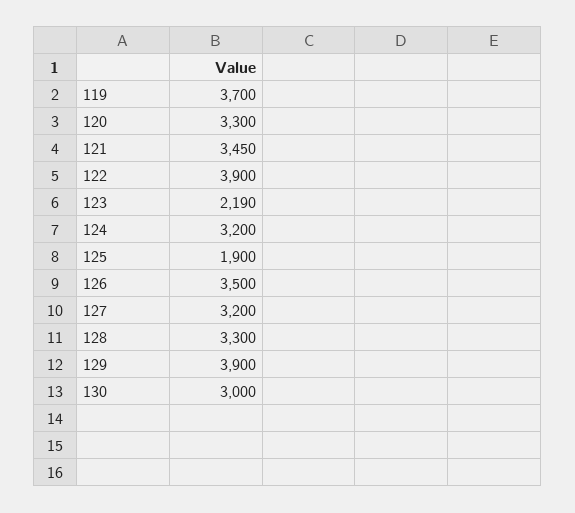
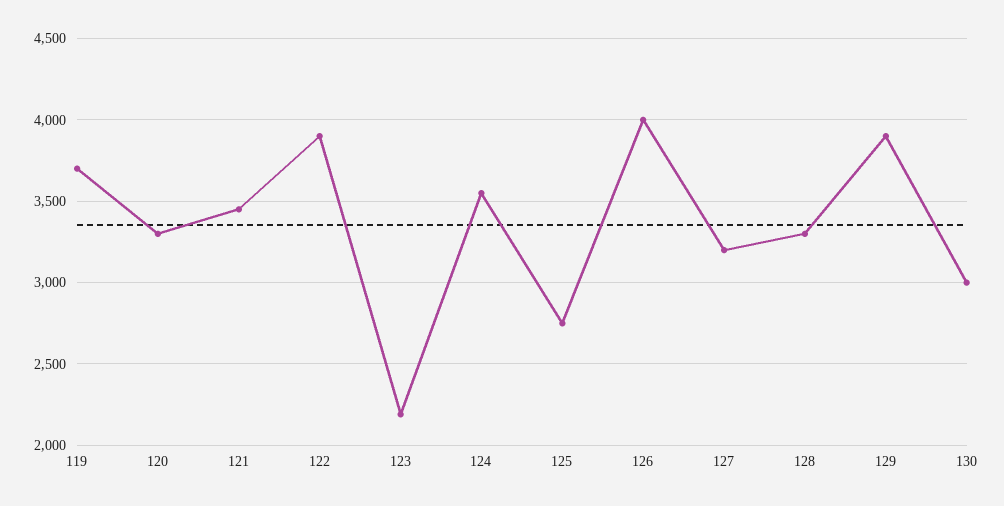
124: 3200 -> 3550
125: 1900 -> 2750
126: 3500 -> 4000

